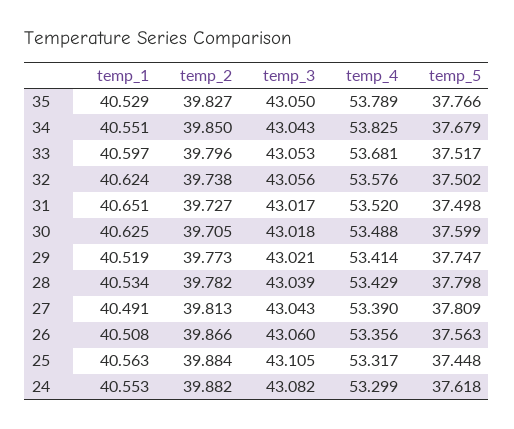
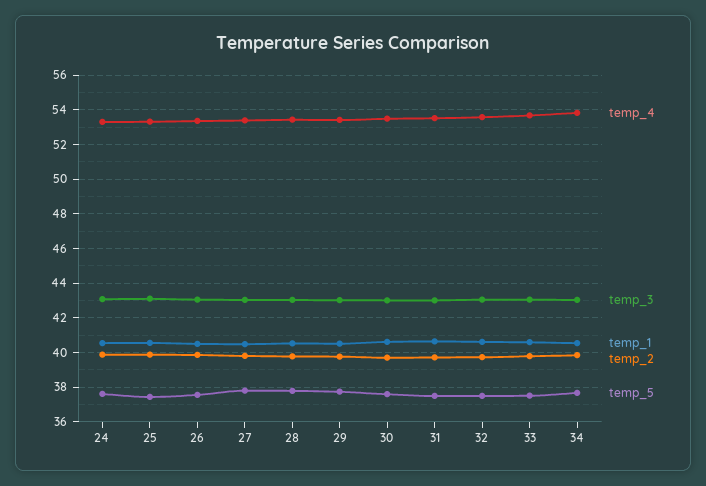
temp_1, 35: 40.529 -> none
temp_2, 35: 39.827 -> none
temp_3, 35: 43.05 -> none
temp_4, 35: 53.789 -> none
temp_5, 35: 37.766 -> none

